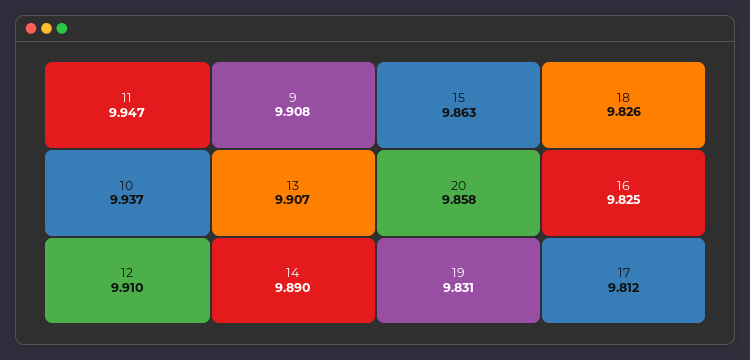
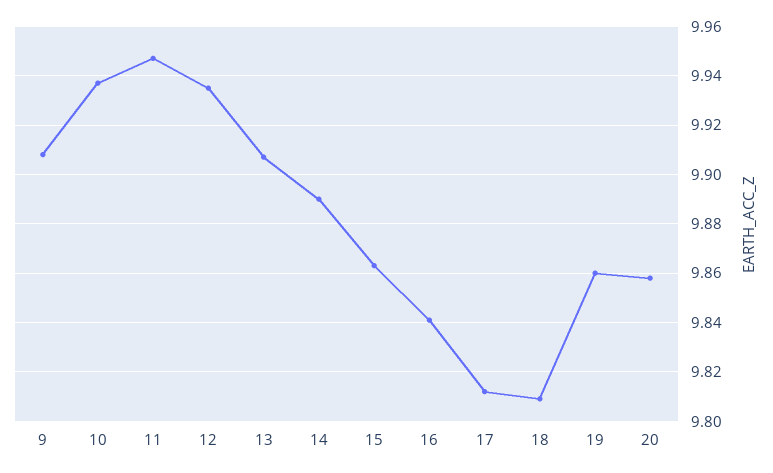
12: 9.91 -> 9.935
19: 9.831 -> 9.86
18: 9.826 -> 9.81
16: 9.825 -> 9.84

